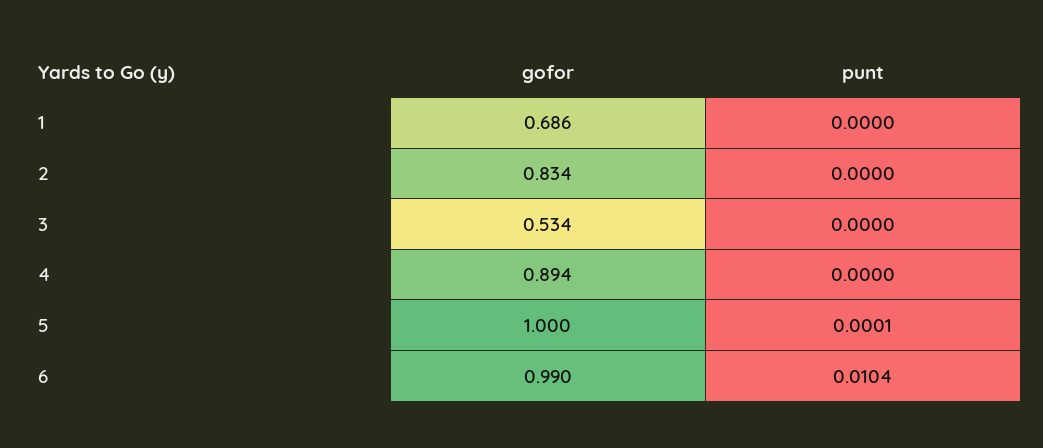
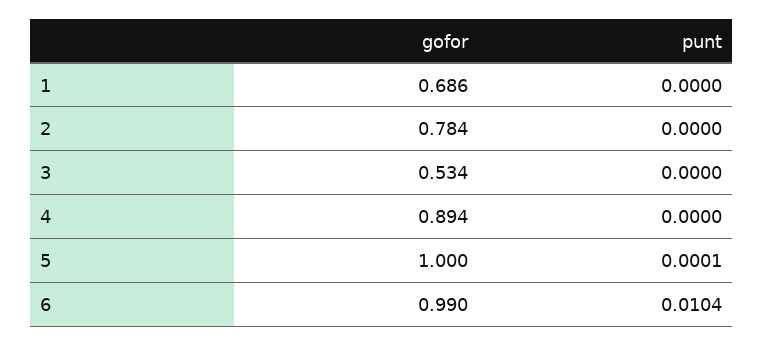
gofor, 2: 0.834 -> 0.784

